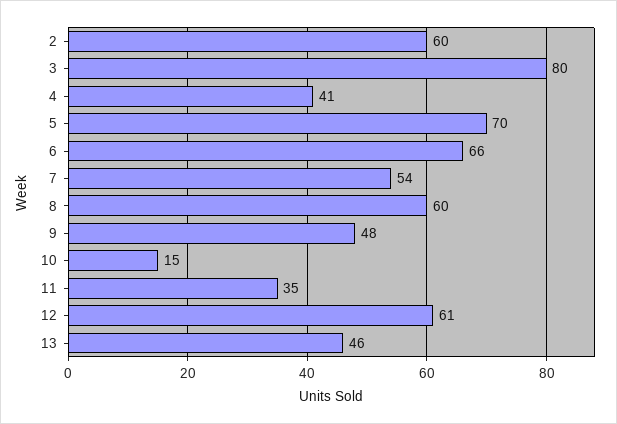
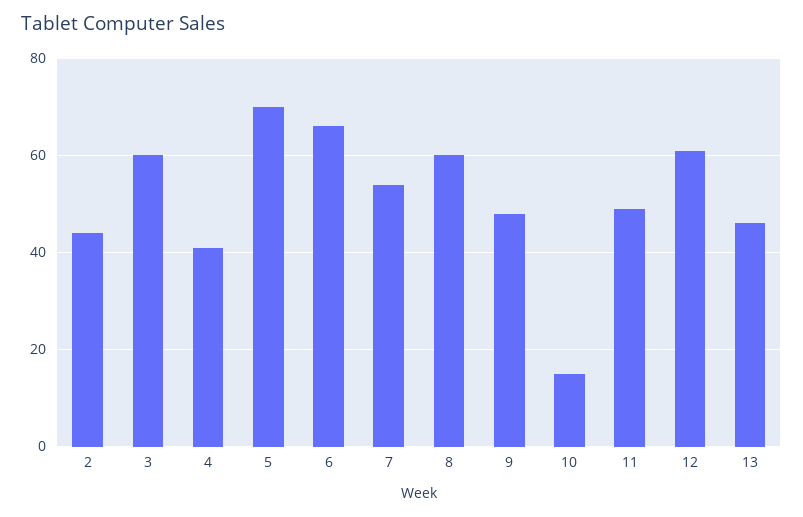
2: 60 -> 45
3: 80 -> 60
11: 35 -> 50

